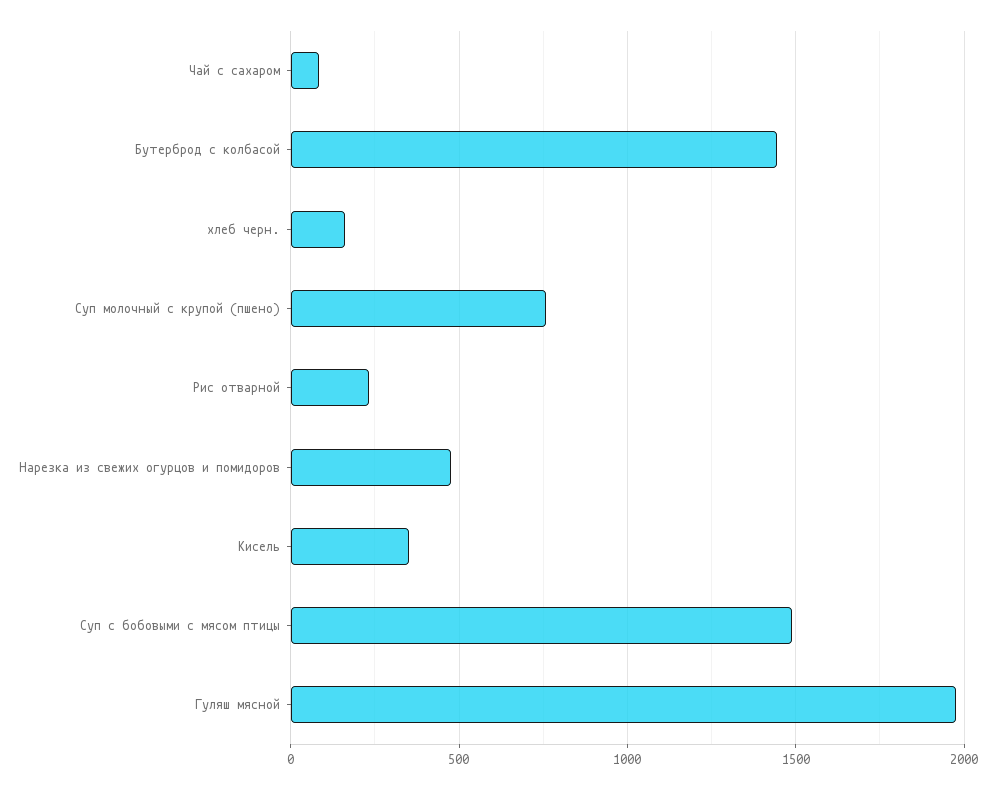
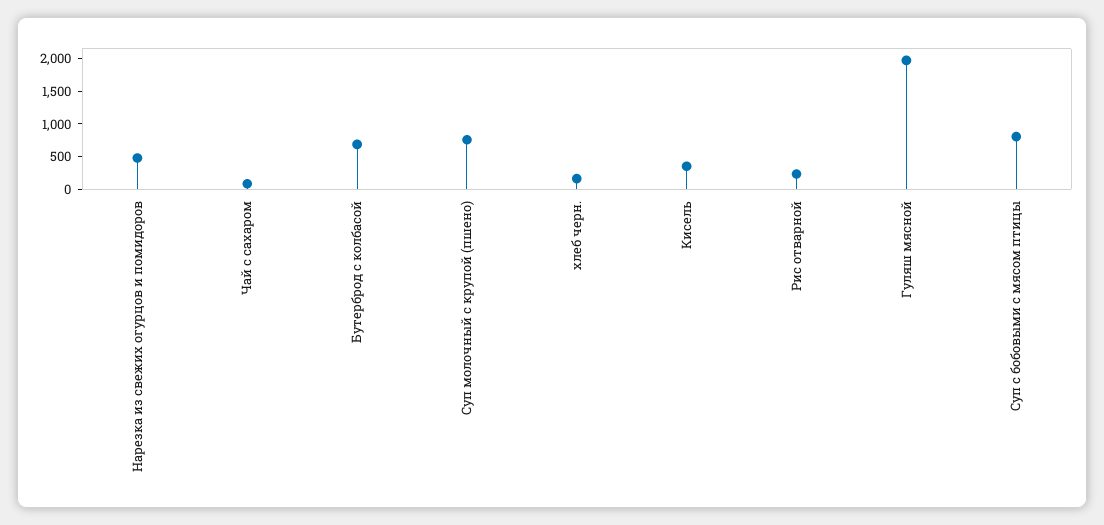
Бутерброд с колбасой: 1450 -> 750
Суп с бобовыми с мясом птицы: 1500 -> 750

